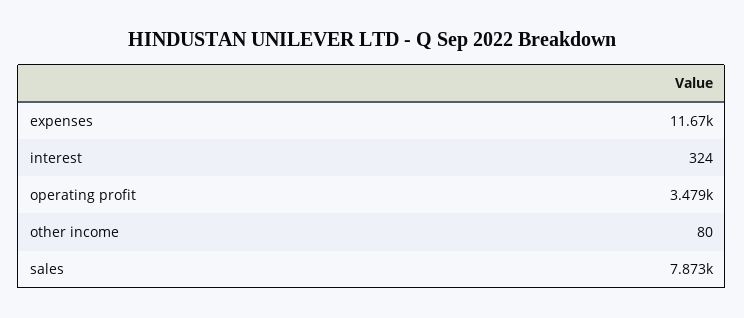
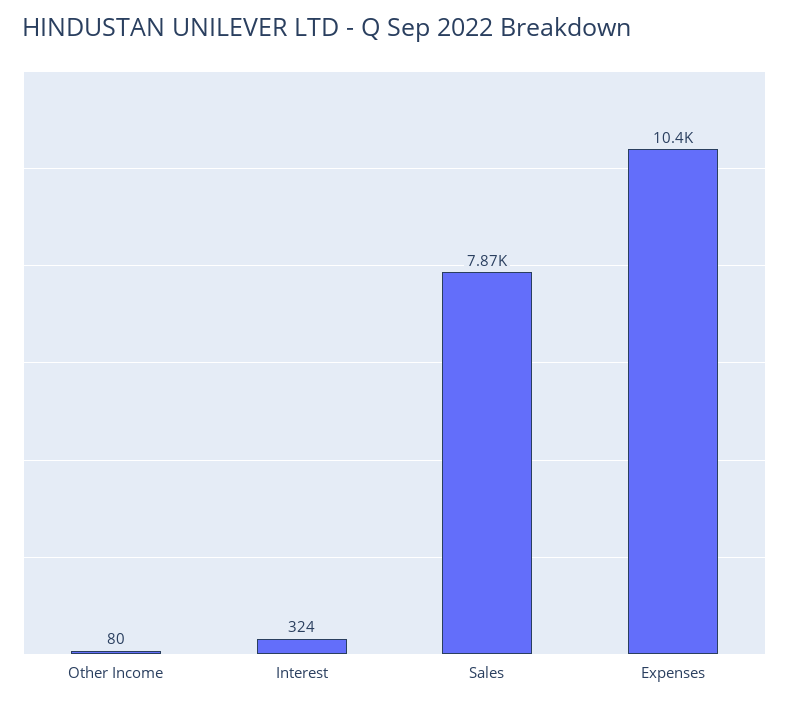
expenses: 11670 -> 10400
operating profit: 3479 -> none

